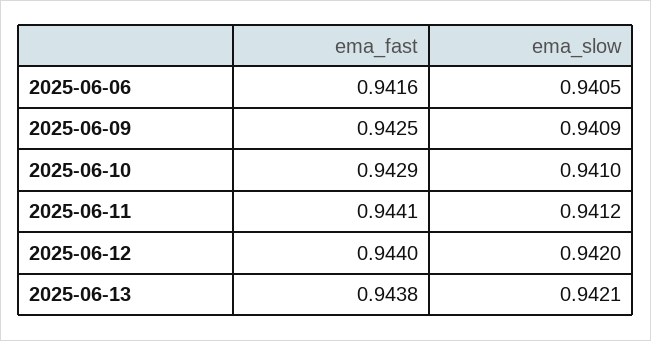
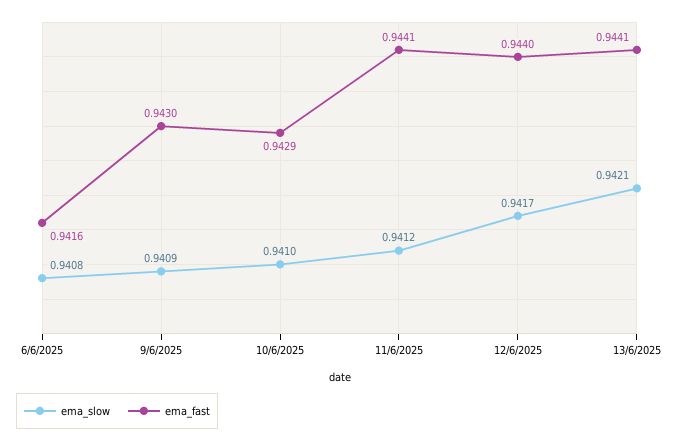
ema_slow, 2025-06-06: 0.9405 -> 0.9408
ema_fast, 2025-06-09: 0.9425 -> 0.943
ema_slow, 2025-06-12: 0.942 -> 0.9417
ema_fast, 2025-06-13: 0.9438 -> 0.9441

